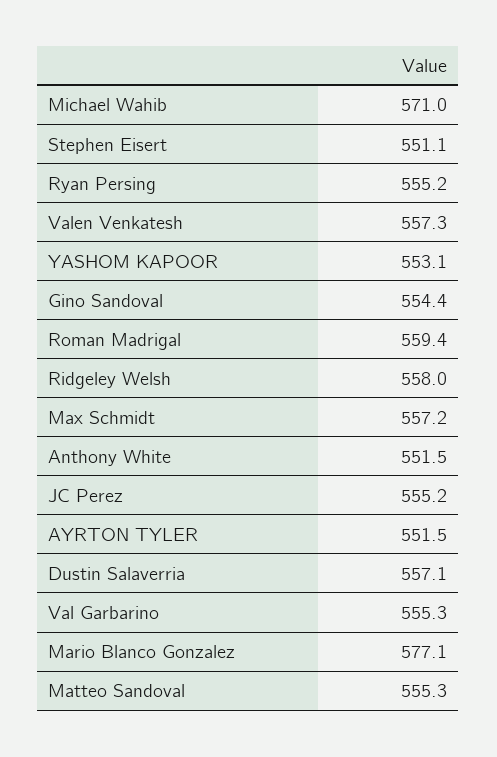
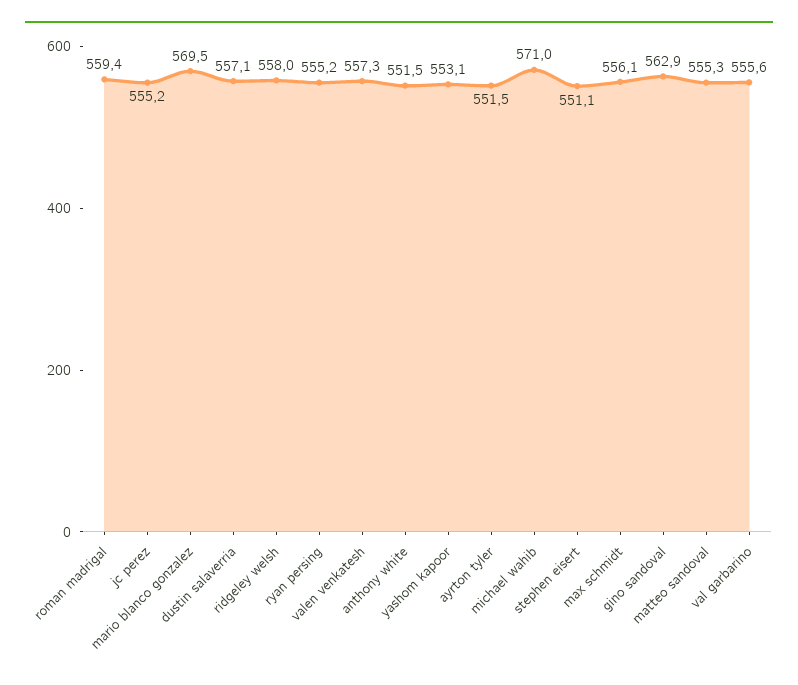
Gino Sandoval: 554.4 -> 562.9
Max Schmidt: 557.2 -> 556.1
Val Garbarino: 555.3 -> 555.6
Mario Blanco Gonzalez: 577.1 -> 569.5

